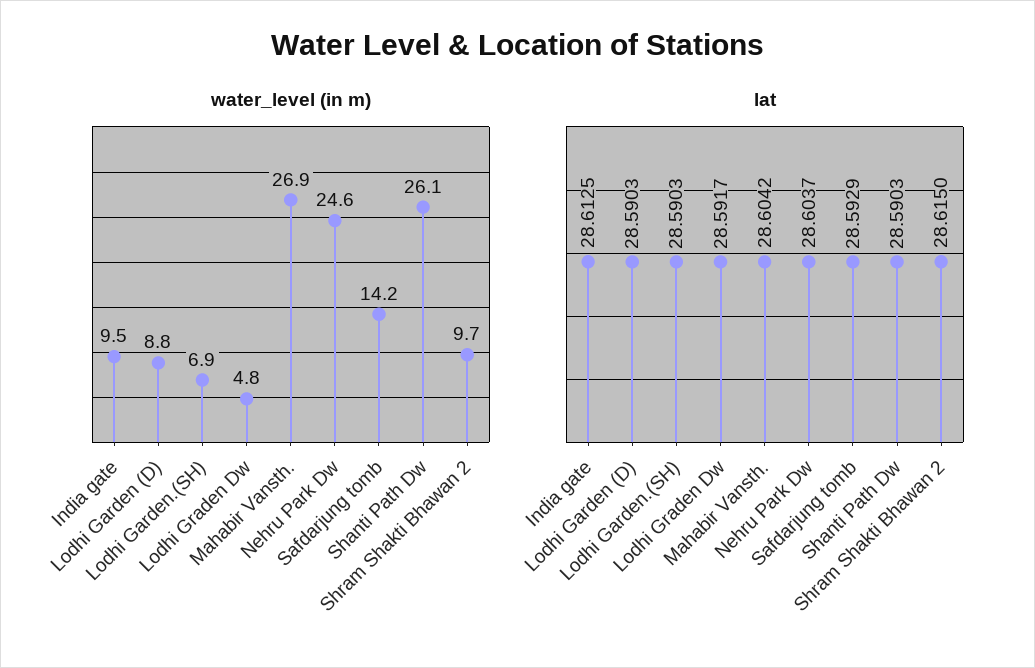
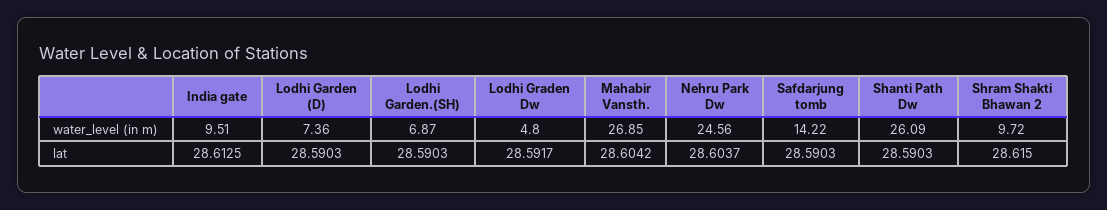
water_level (in m), Lodhi Garden (D): 8.8 -> 7.36
lat, Safdarjung tomb: 28.5929 -> 28.5903

